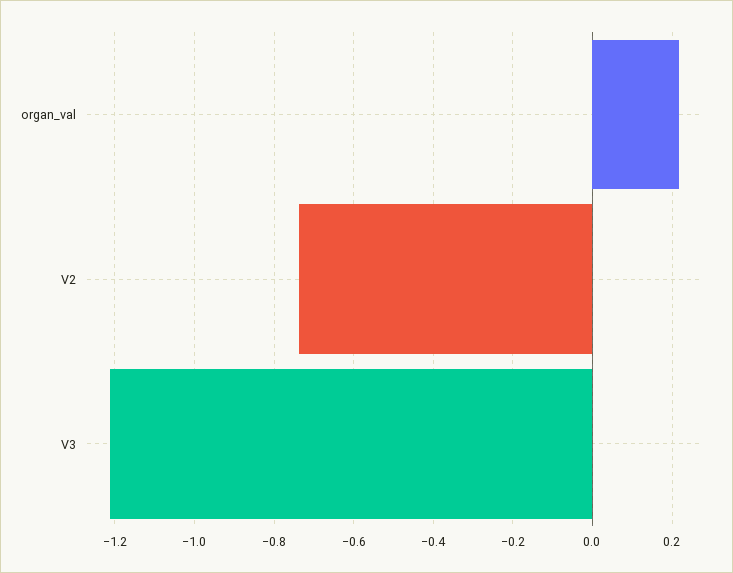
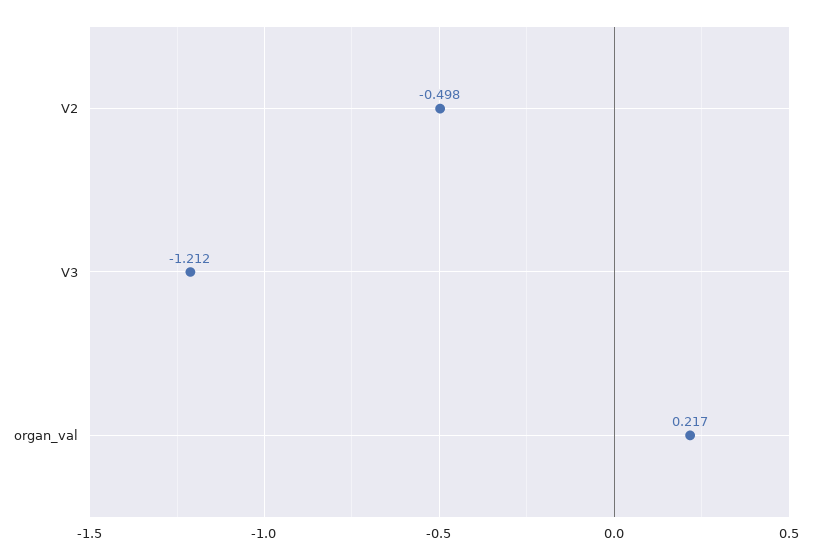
V2: -0.74 -> -0.498

